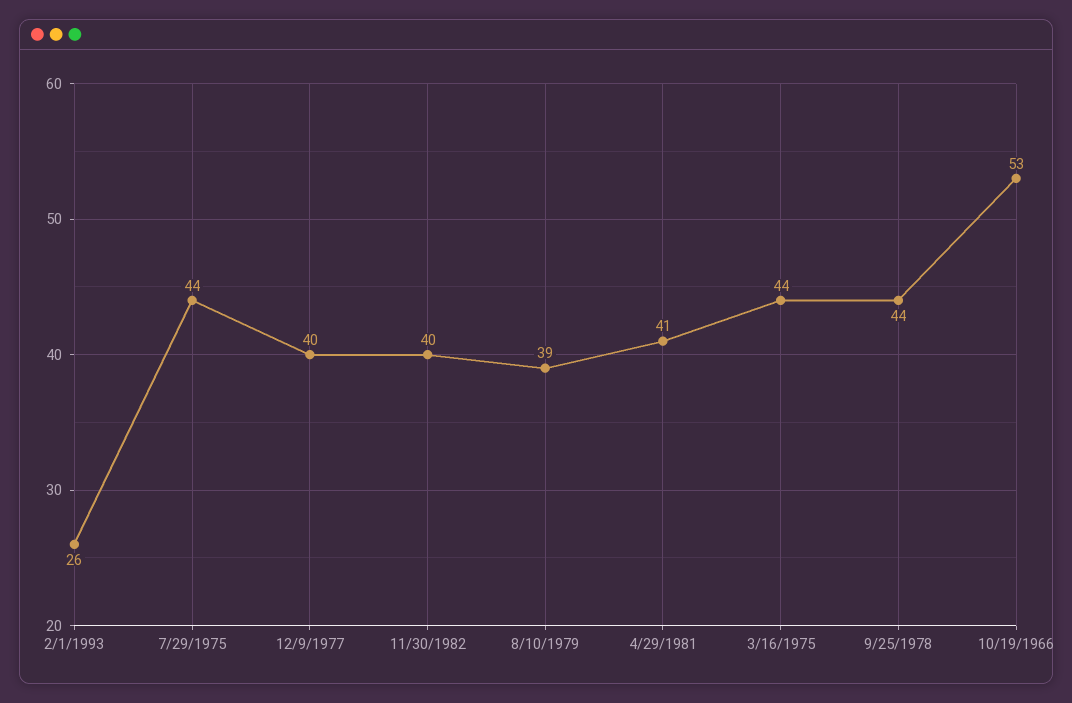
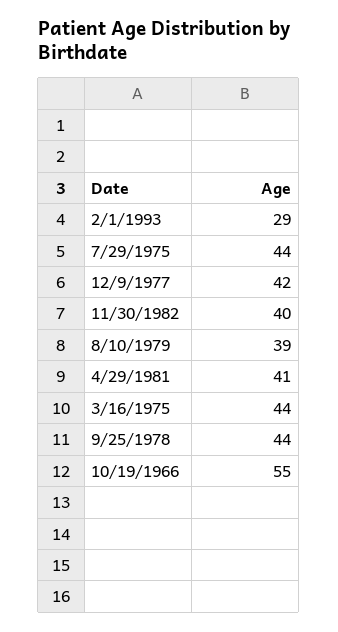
2/1/1993: 26 -> 29
12/9/1977: 40 -> 42
10/19/1966: 53 -> 55

